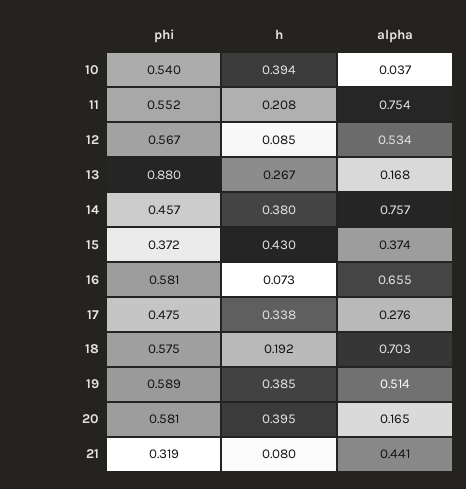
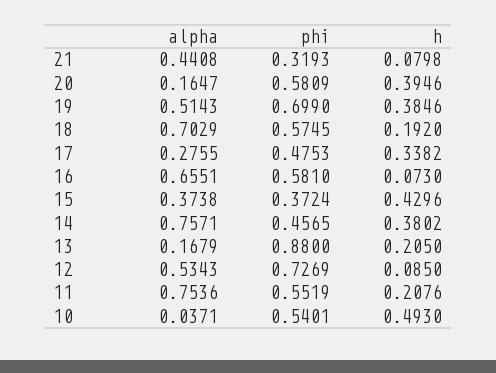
h, 10: 0.394 -> 0.493
phi, 12: 0.567 -> 0.7269
h, 13: 0.267 -> 0.205
phi, 19: 0.589 -> 0.699

